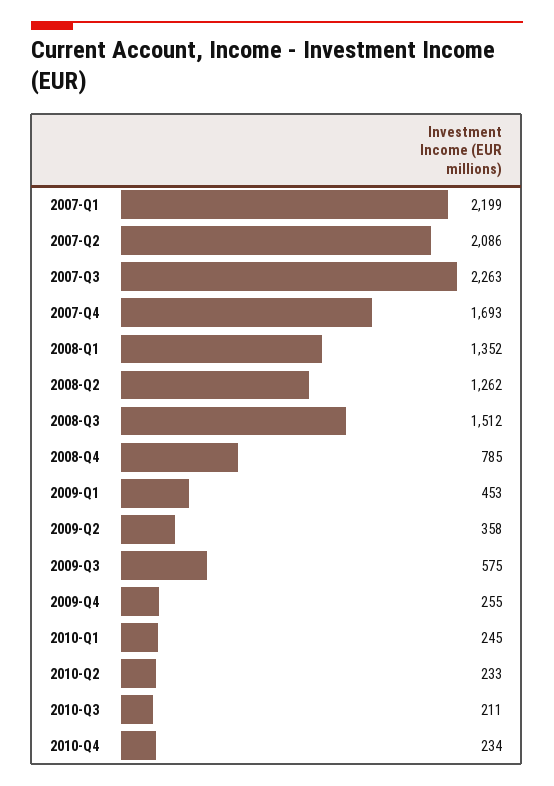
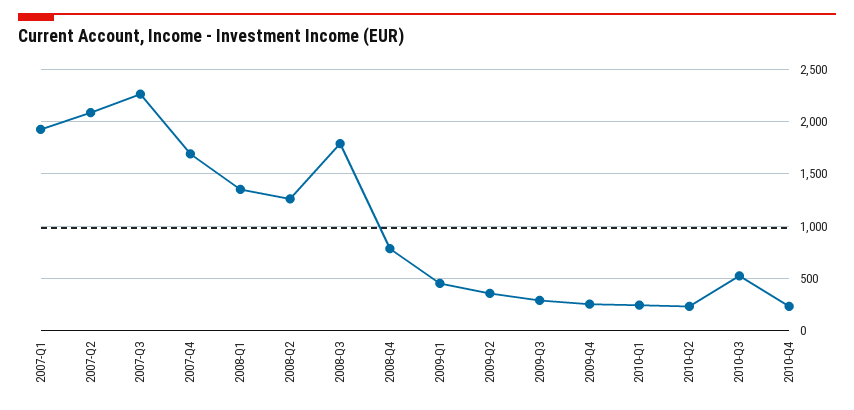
2007-Q1: 2199 -> 1900
2008-Q3: 1512 -> 1800
2009-Q3: 575 -> 300
2010-Q3: 211 -> 500

